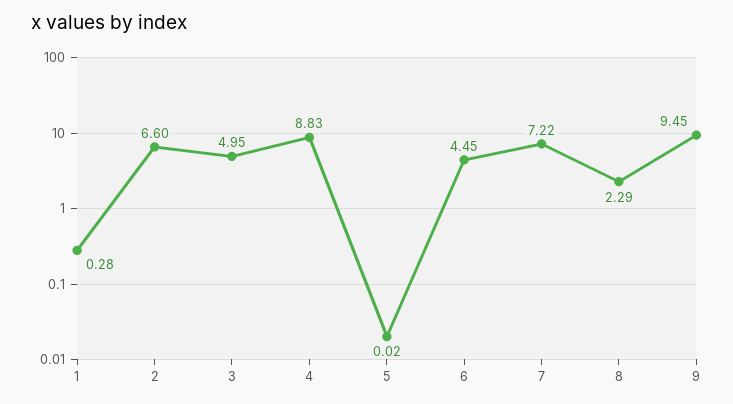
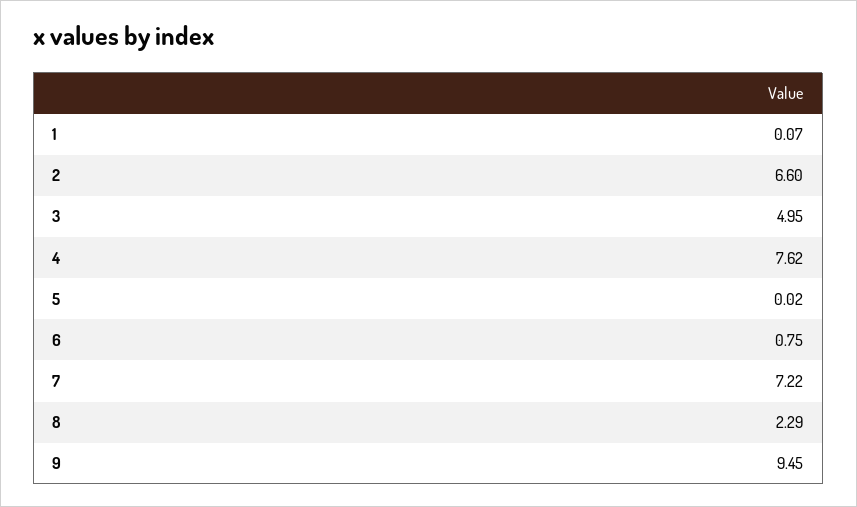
1: 0.28 -> 0.07
4: 8.83 -> 7.62
6: 4.45 -> 0.75

